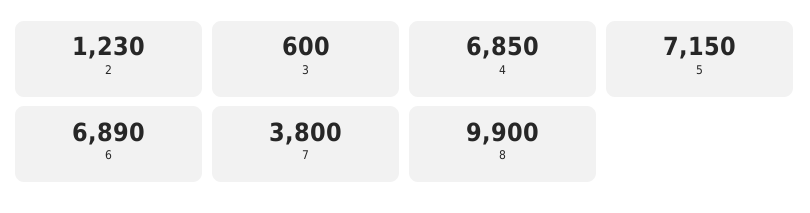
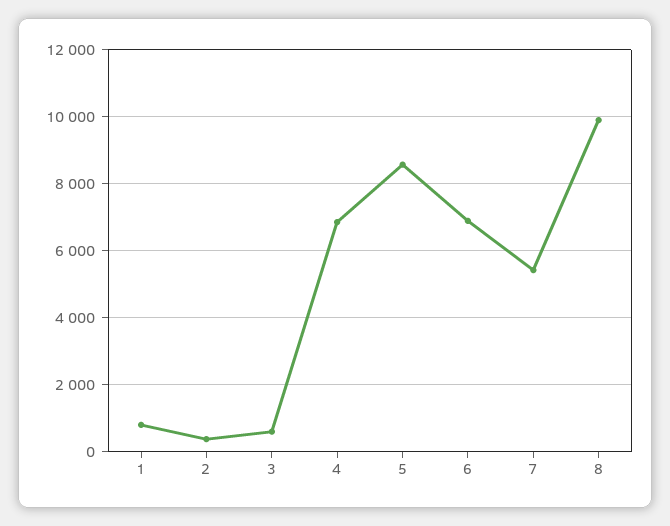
2: 1230 -> 400
5: 7150 -> 8600
7: 3800 -> 5400
1: none -> 800

